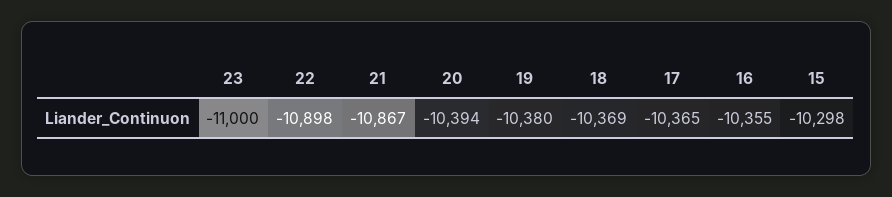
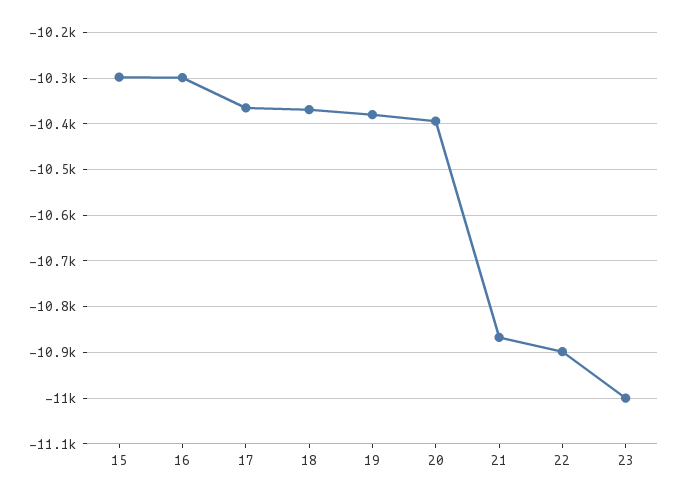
16: -10355 -> -10300

